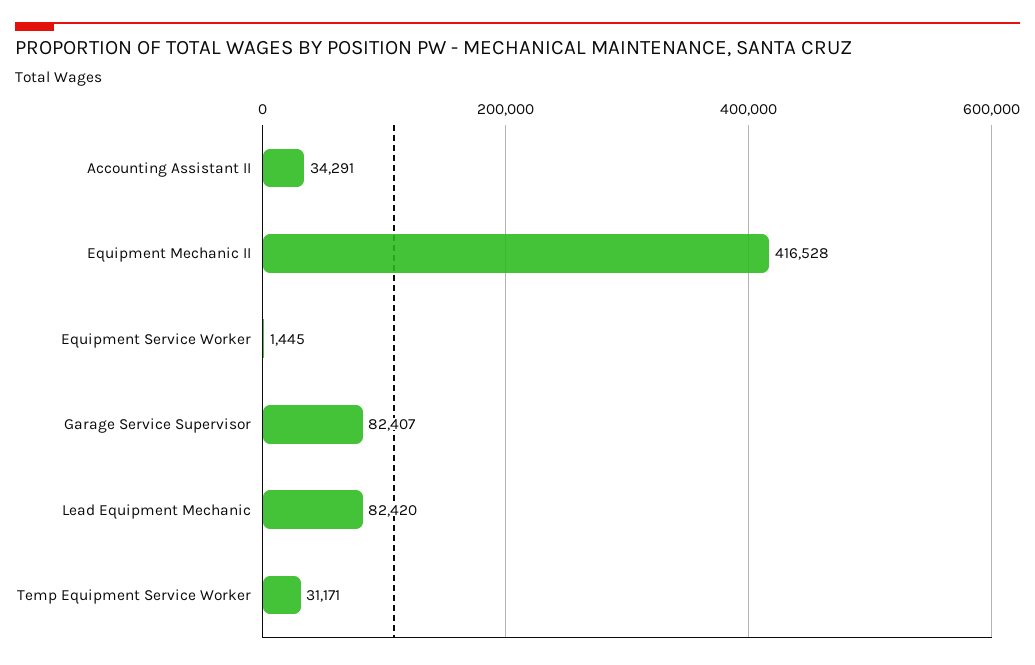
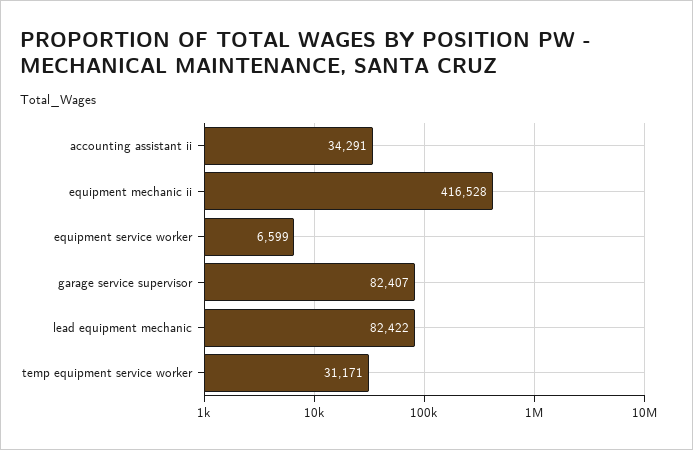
Equipment Service Worker: 1445 -> 6599
Lead Equipment Mechanic: 82420 -> 82422

